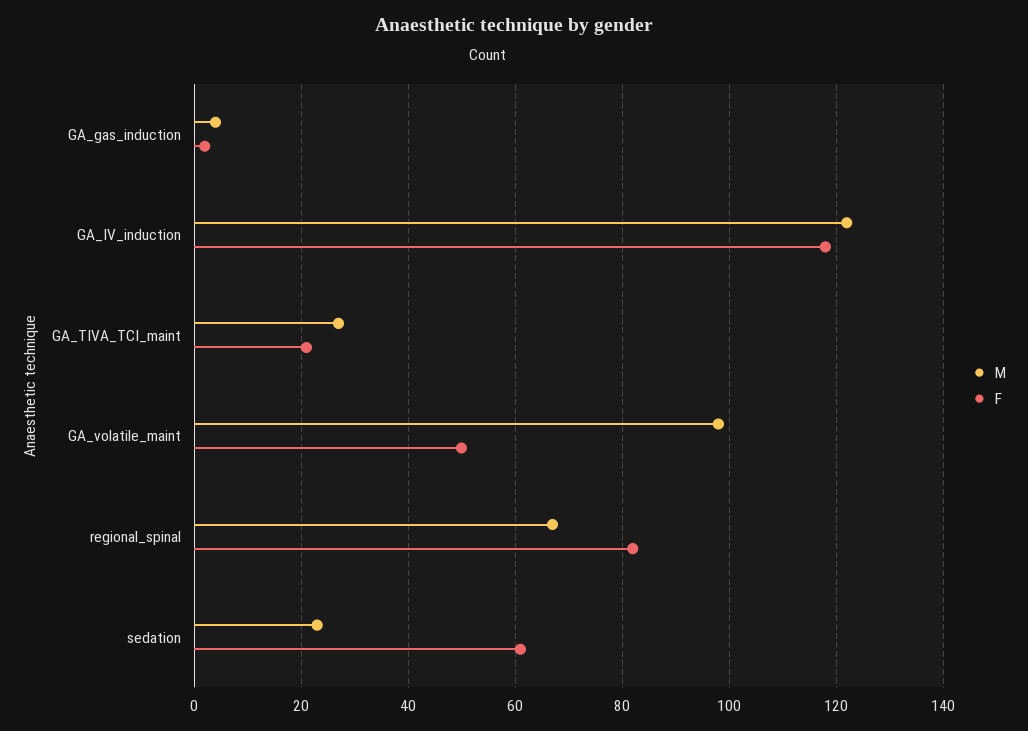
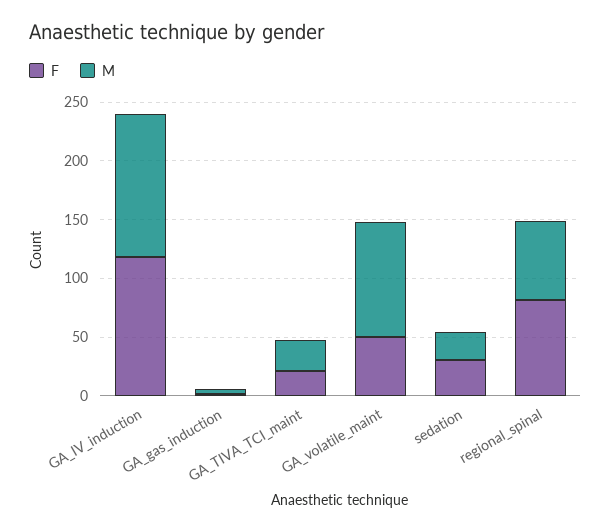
F, sedation: 60 -> 30

